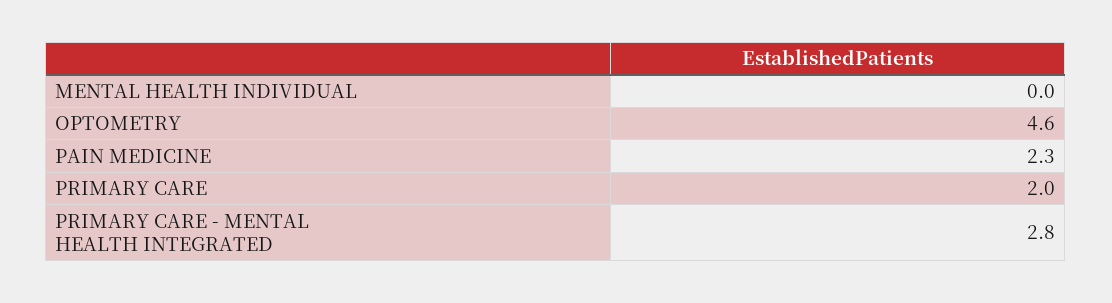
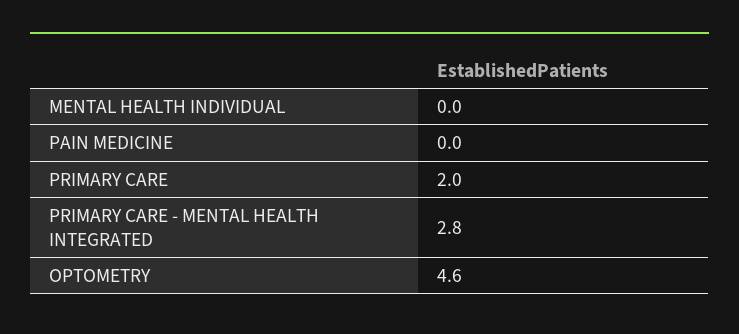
PAIN MEDICINE: 2.3 -> 0

